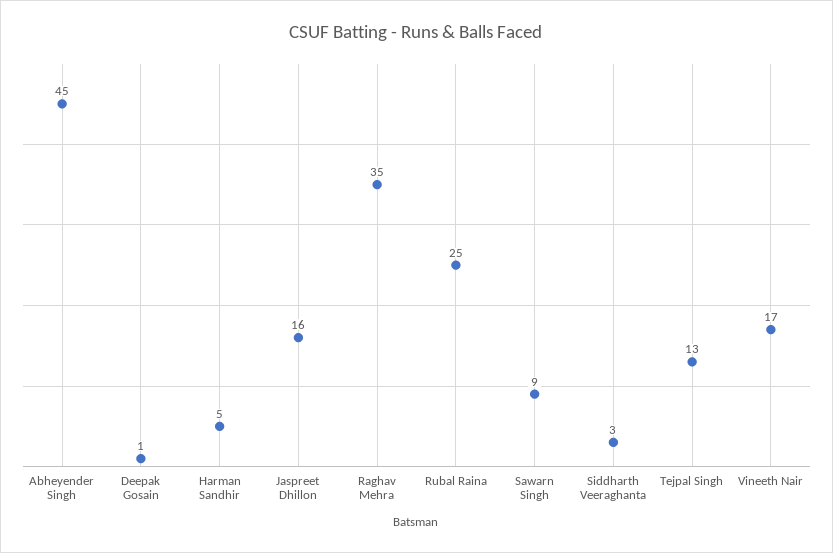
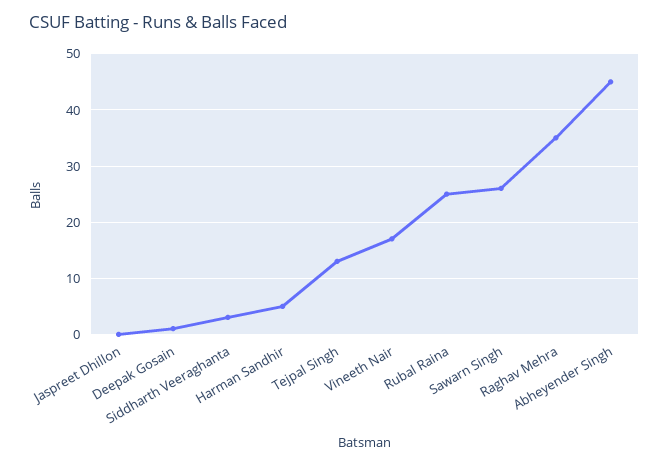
Jaspreet Dhillon: 16 -> 0
Sawarn Singh: 9 -> 25

